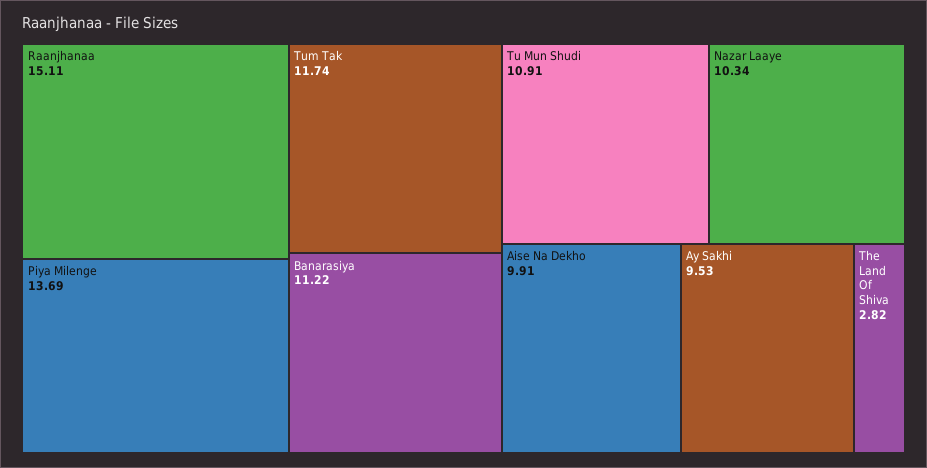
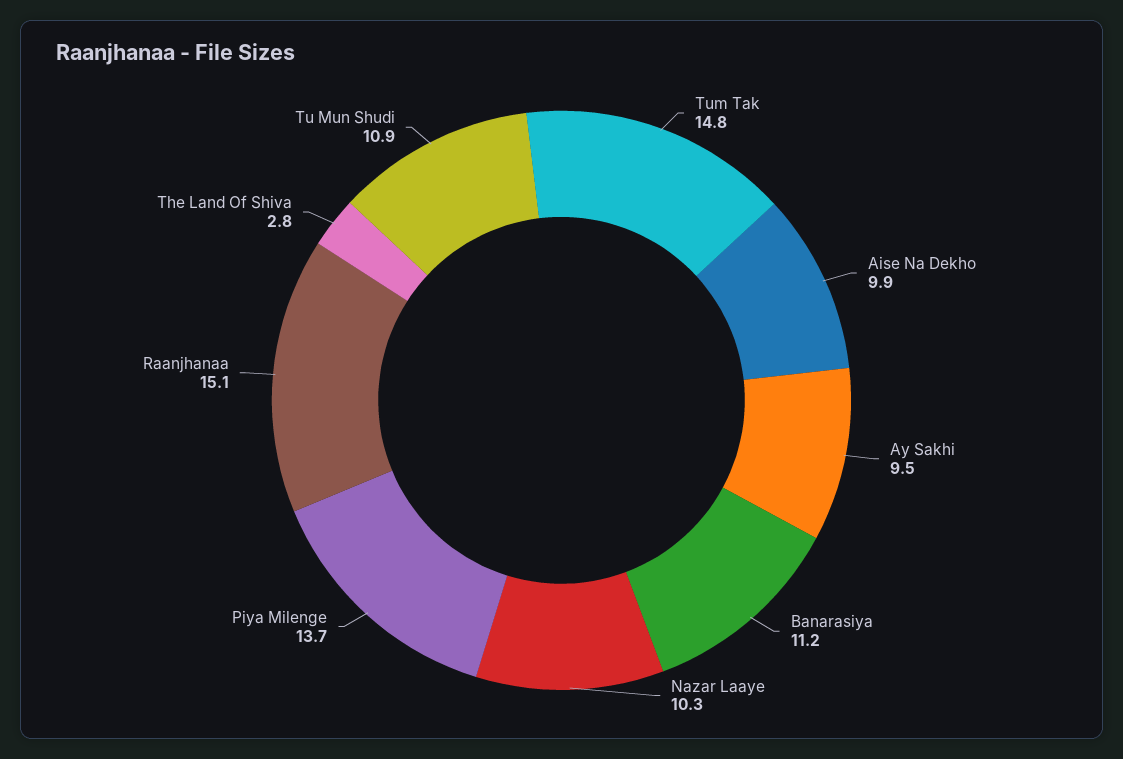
Tum Tak: 11.74 -> 14.8

